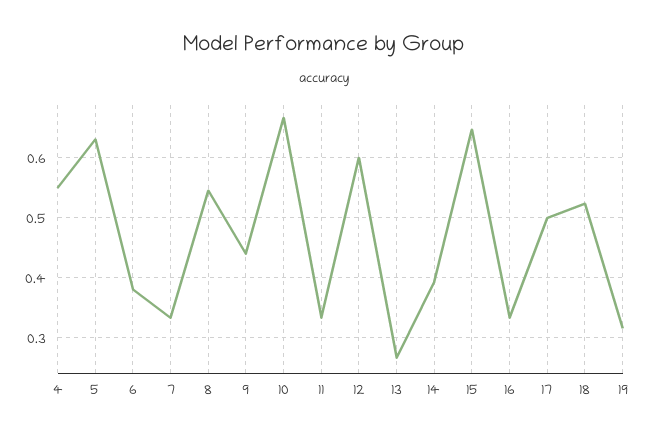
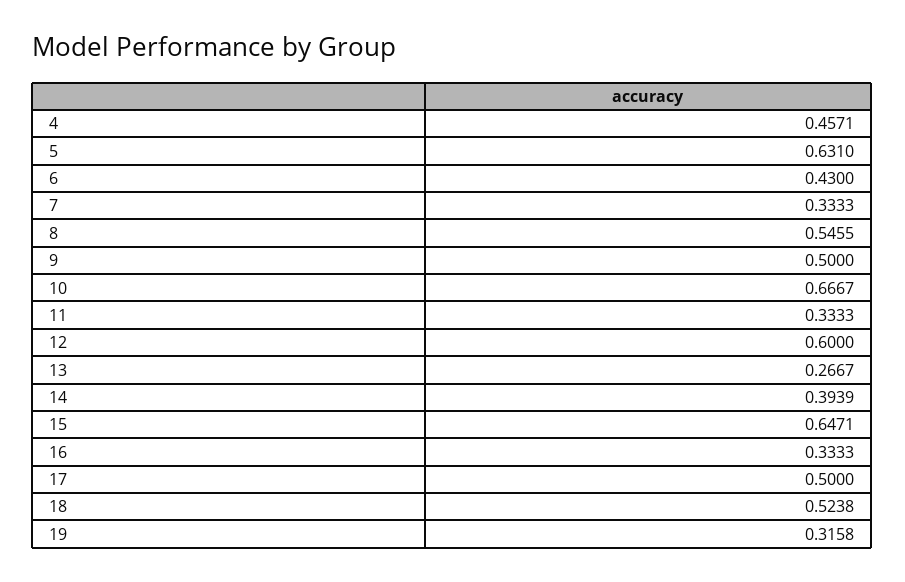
4: 0.55 -> 0.4571
6: 0.38 -> 0.43
9: 0.44 -> 0.5

